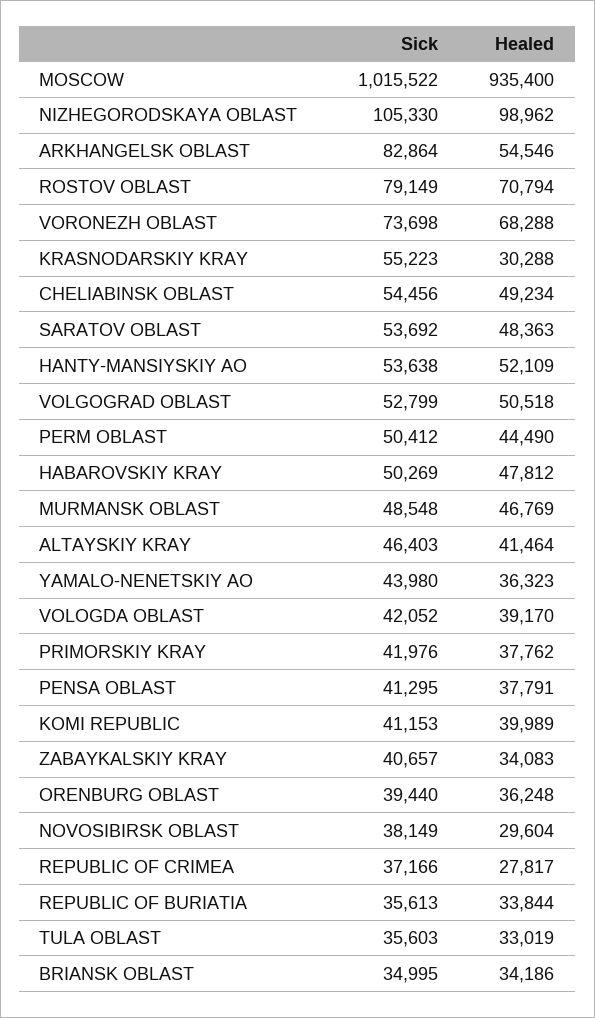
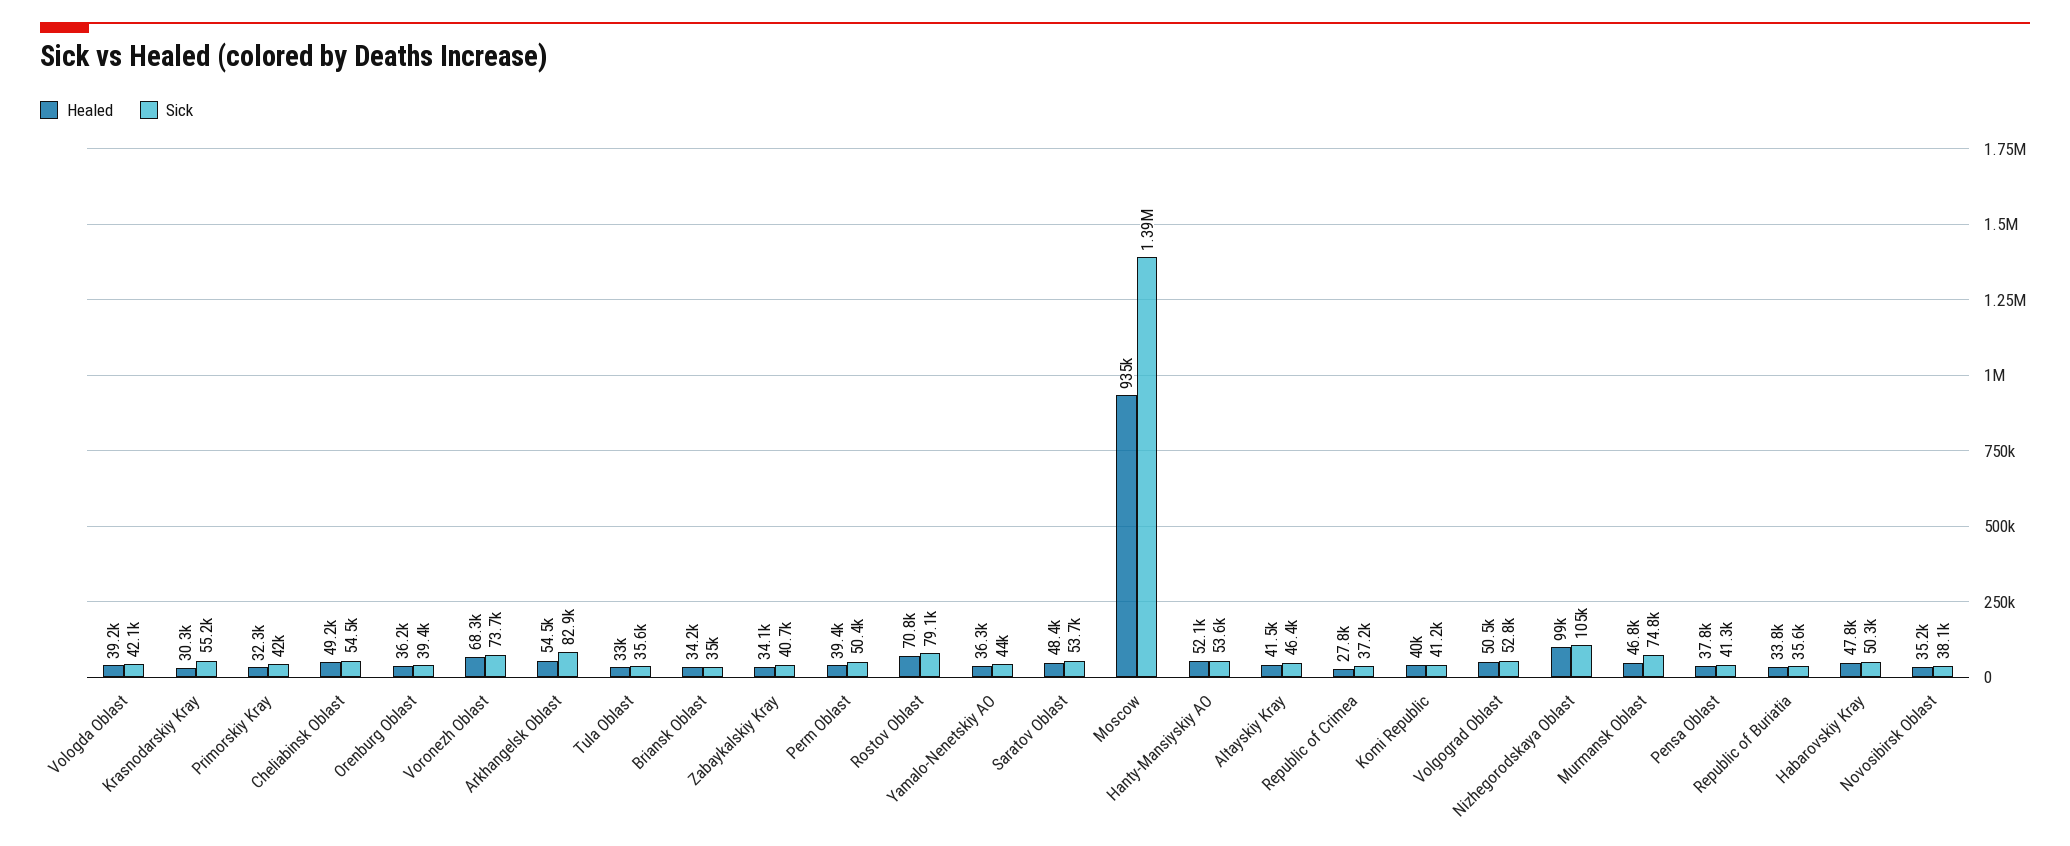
Sick, MOSCOW: 1015522 -> 1390000
Healed, PERM OBLAST: 44490 -> 39400
Sick, MURMANSK OBLAST: 48548 -> 74800
Healed, PRIMORSKIY KRAY: 37762 -> 32300
Healed, NOVOSIBIRSK OBLAST: 29604 -> 35200

